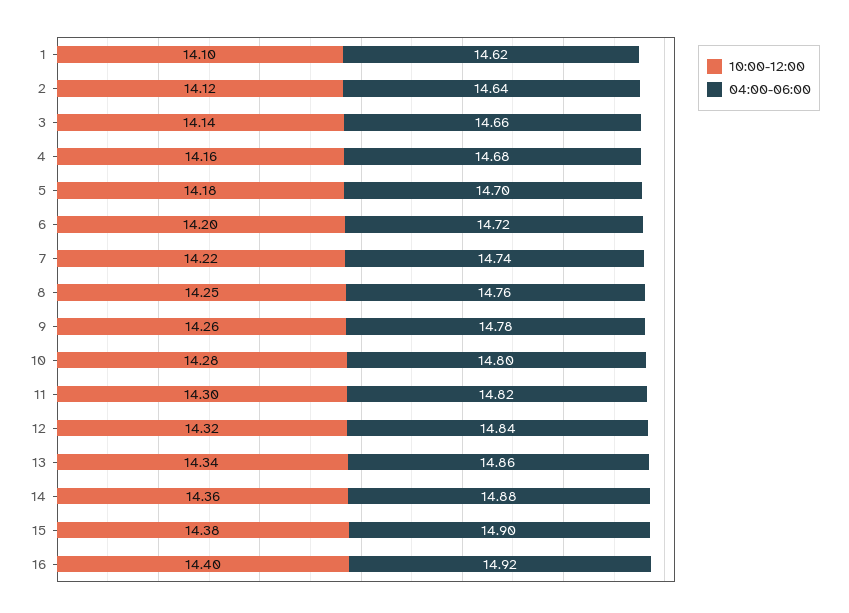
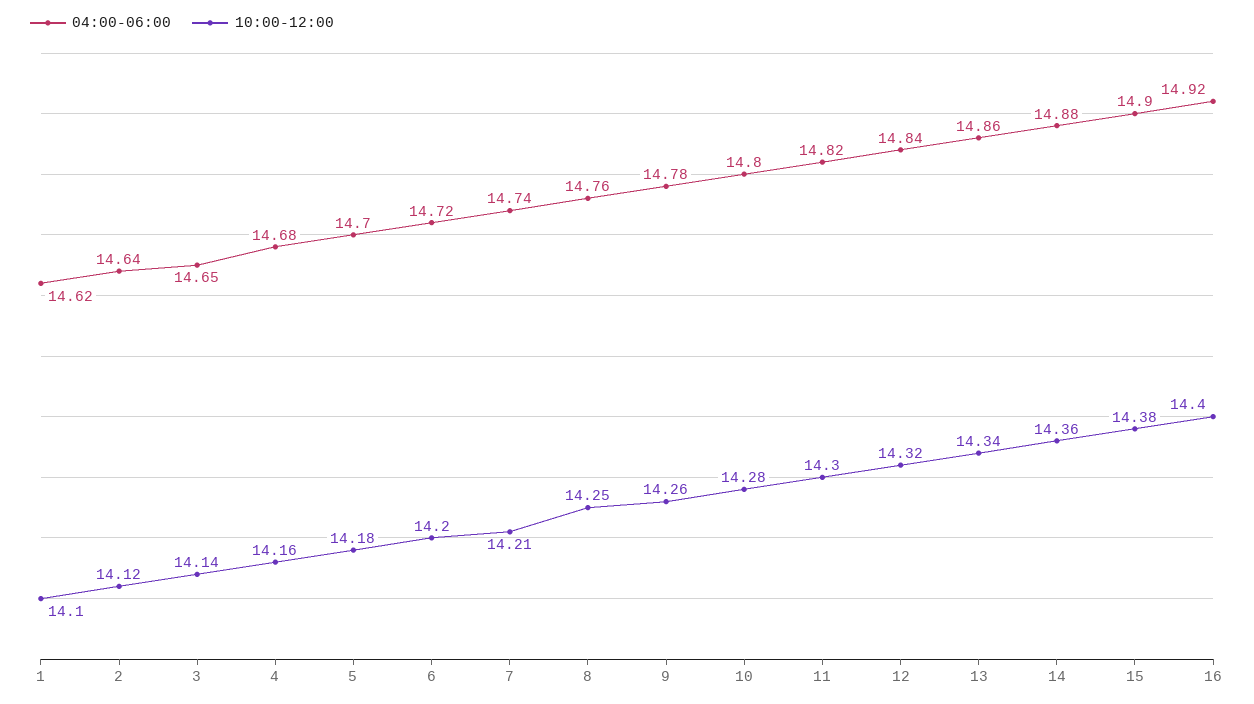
04:00-06:00, 3: 14.66 -> 14.65
10:00-12:00, 7: 14.22 -> 14.21

